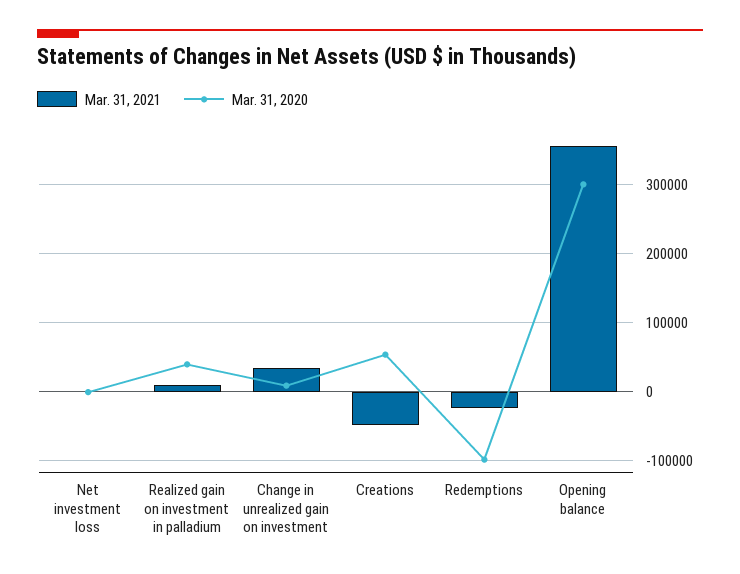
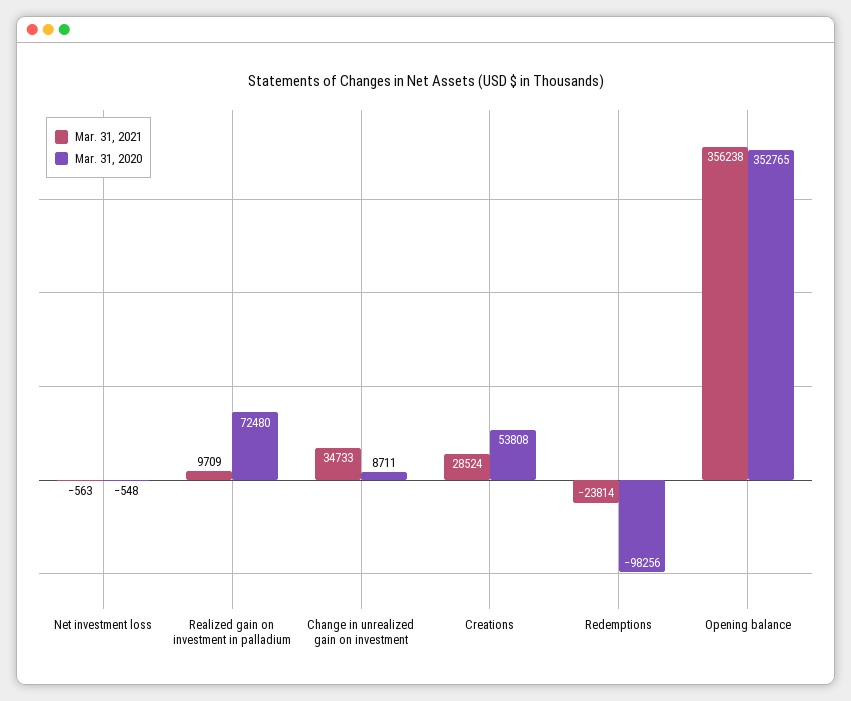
Mar. 31, 2020, Realized gain on investment in palladium: 40000 -> 72480
Mar. 31, 2021, Creations: -50000 -> 28524
Mar. 31, 2020, Opening balance: 300000 -> 352765

